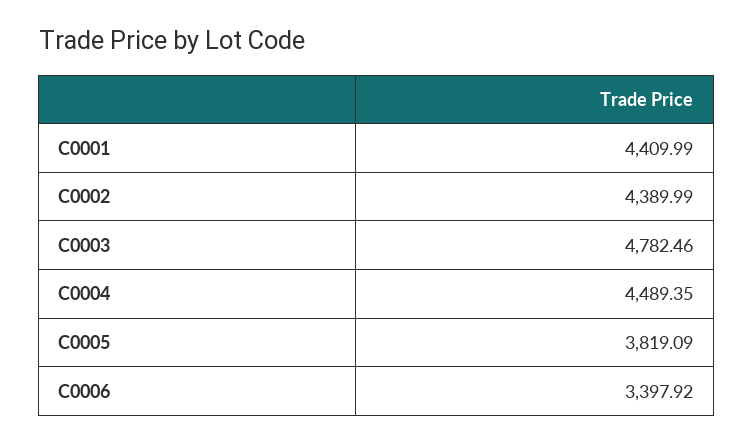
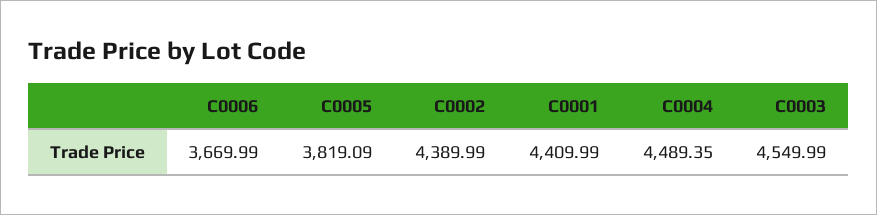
C0003: 4782.46 -> 4549.99
C0006: 3397.92 -> 3669.99

